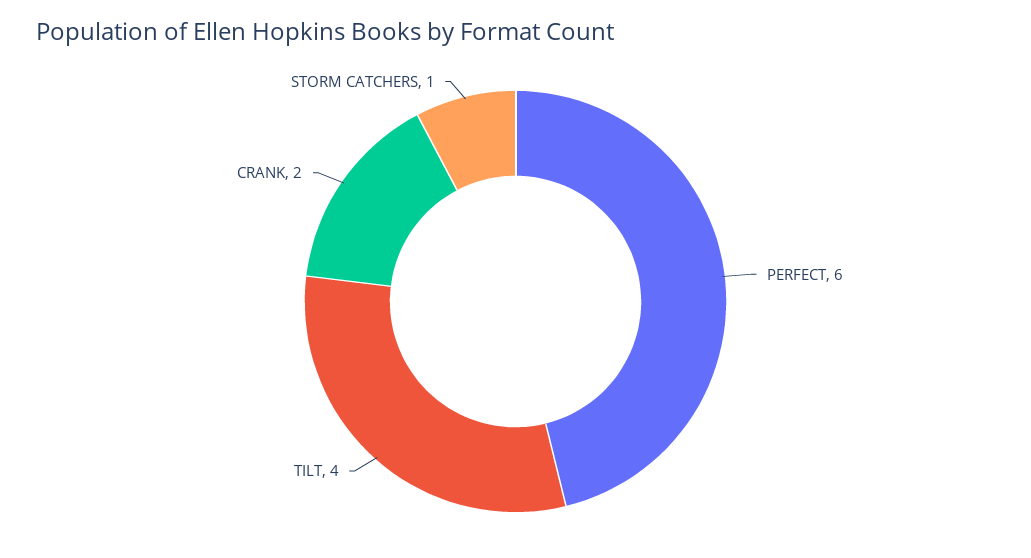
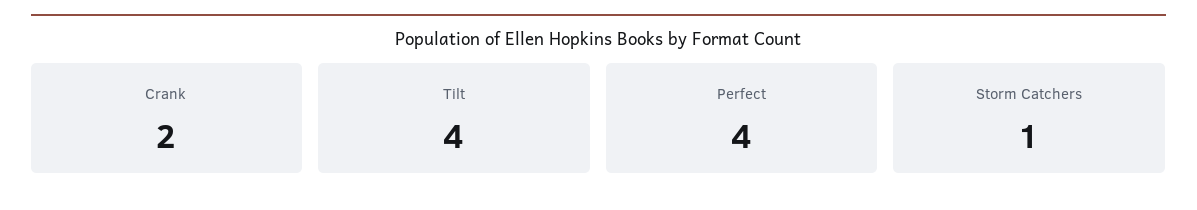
PERFECT: 6 -> 4

